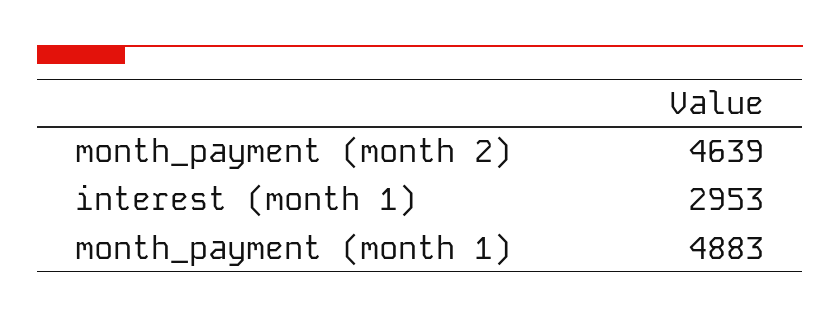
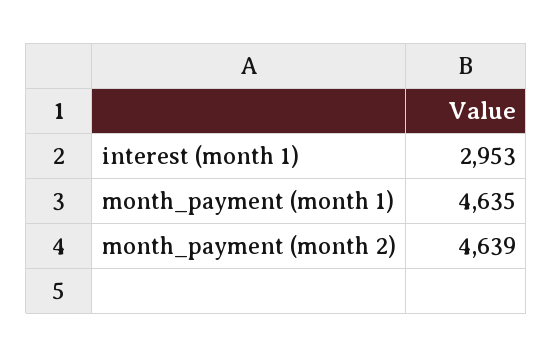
month_payment (month 1): 4883 -> 4635

